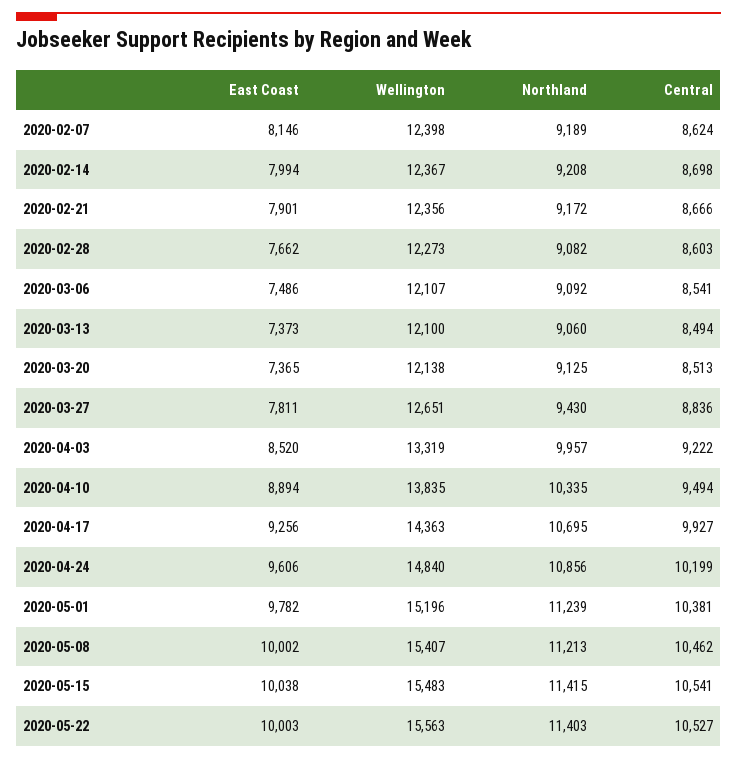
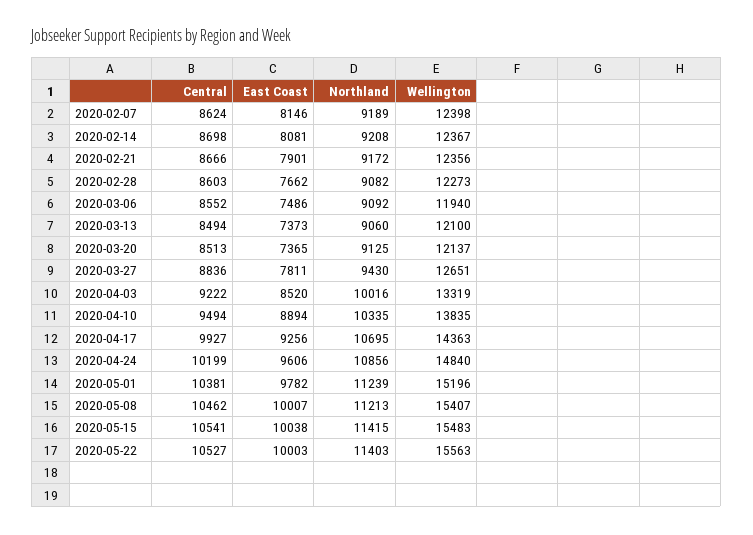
East Coast, 2020-02-14: 7994 -> 8081
Wellington, 2020-03-06: 12107 -> 11940
Central, 2020-03-06: 8541 -> 8552
Wellington, 2020-03-20: 12138 -> 12137
Northland, 2020-04-03: 9957 -> 10016
East Coast, 2020-05-08: 10002 -> 10007

